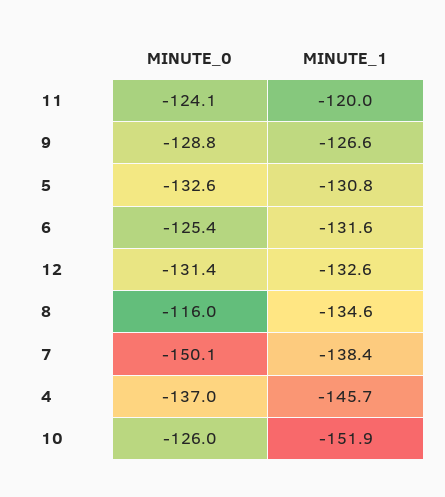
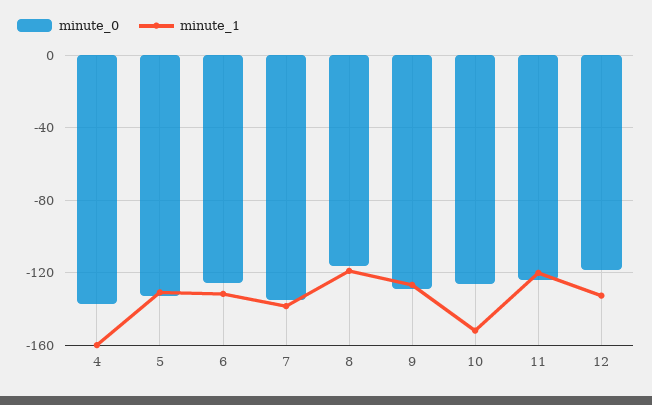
MINUTE_0, 12: -131.4 -> -120
MINUTE_1, 8: -134.6 -> -120
MINUTE_0, 7: -150.1 -> -135
MINUTE_1, 4: -145.7 -> -160

